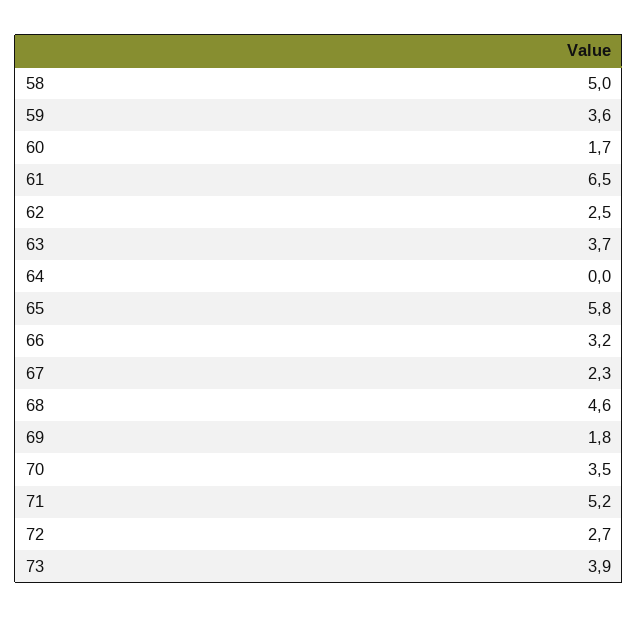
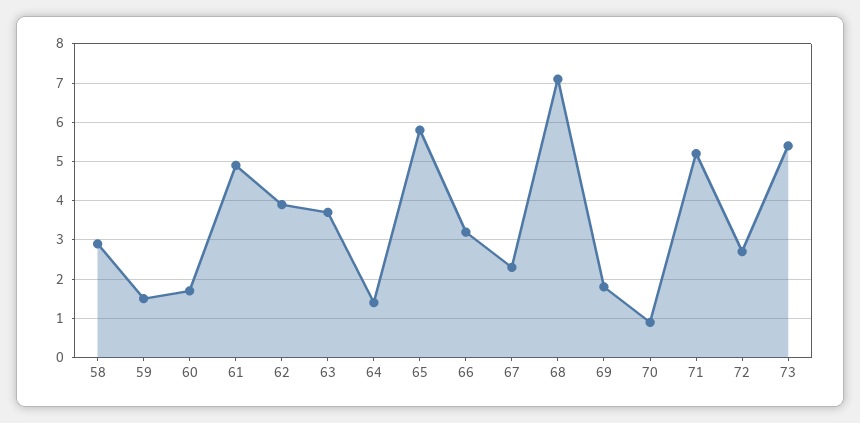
58: 5 -> 3
59: 3.6 -> 1.5
61: 6.5 -> 5
62: 2.5 -> 4
64: 0 -> 1.5
68: 4.6 -> 7
70: 3.5 -> 1
73: 3.9 -> 5.5

